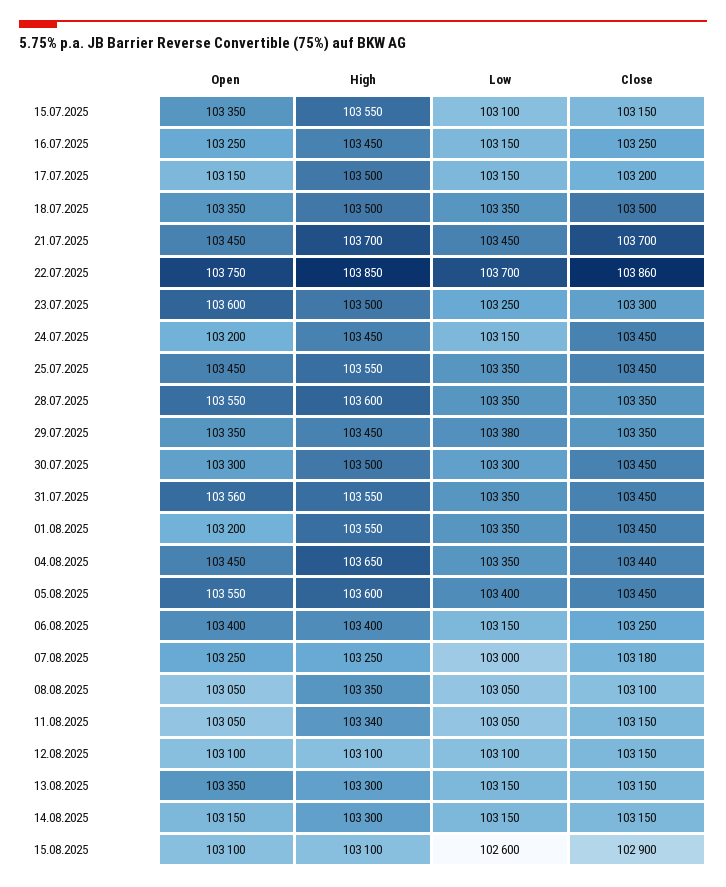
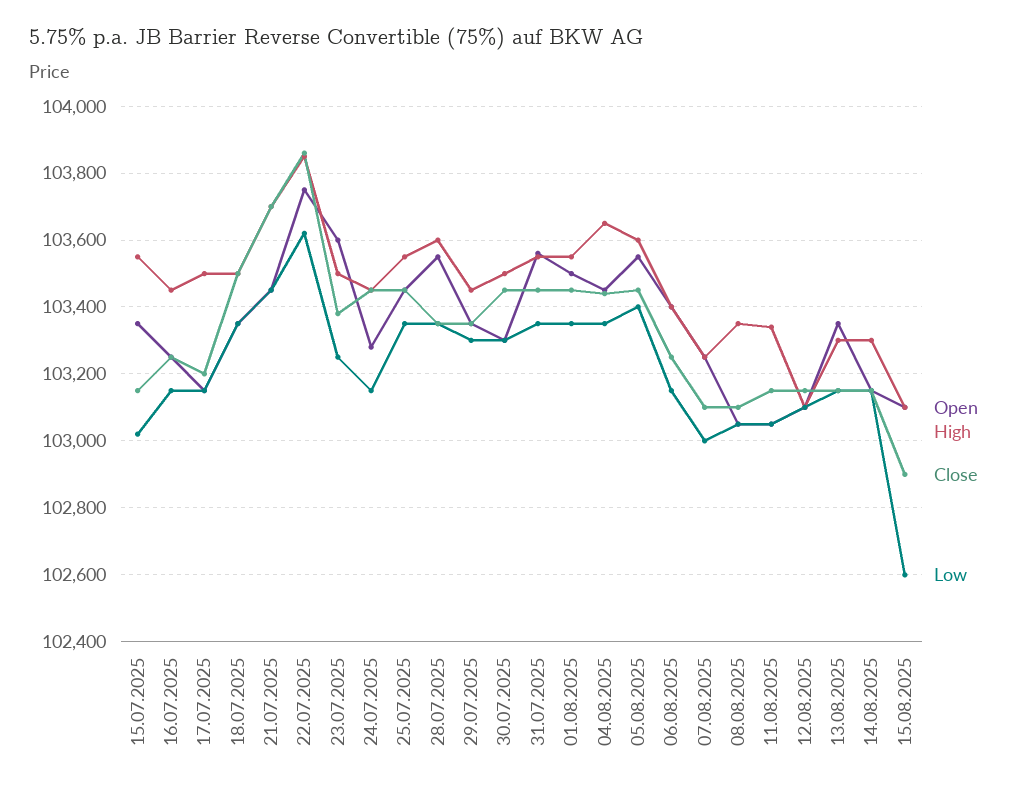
Low, 15.07.2025: 103100 -> 103020
Low, 22.07.2025: 103700 -> 103620
Close, 23.07.2025: 103300 -> 103380
Open, 24.07.2025: 103200 -> 103280
Low, 29.07.2025: 103380 -> 103300
Open, 01.08.2025: 103200 -> 103500
Close, 07.08.2025: 103180 -> 103100

